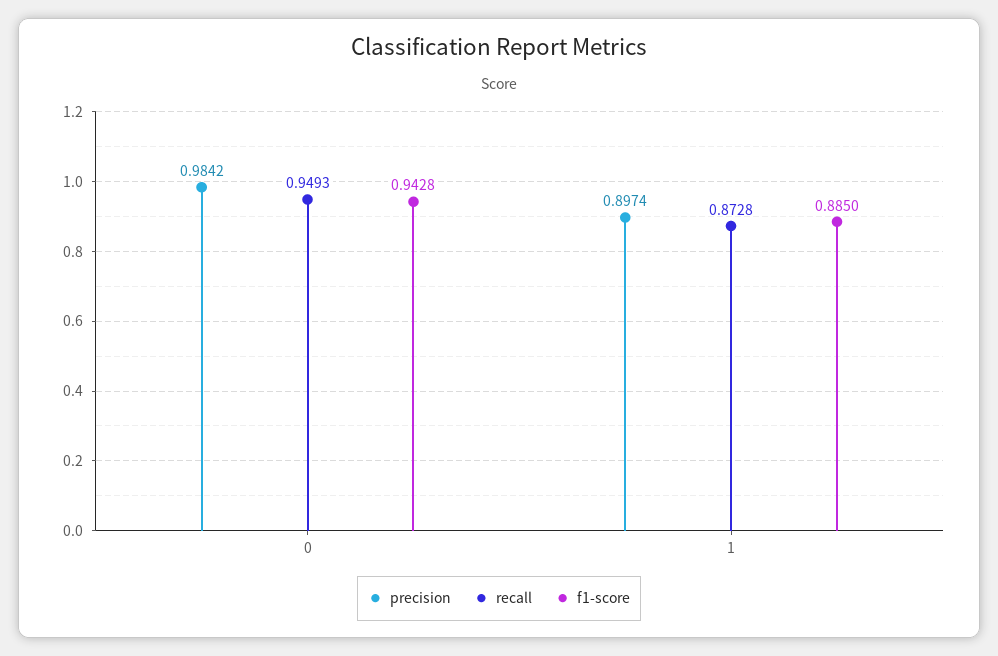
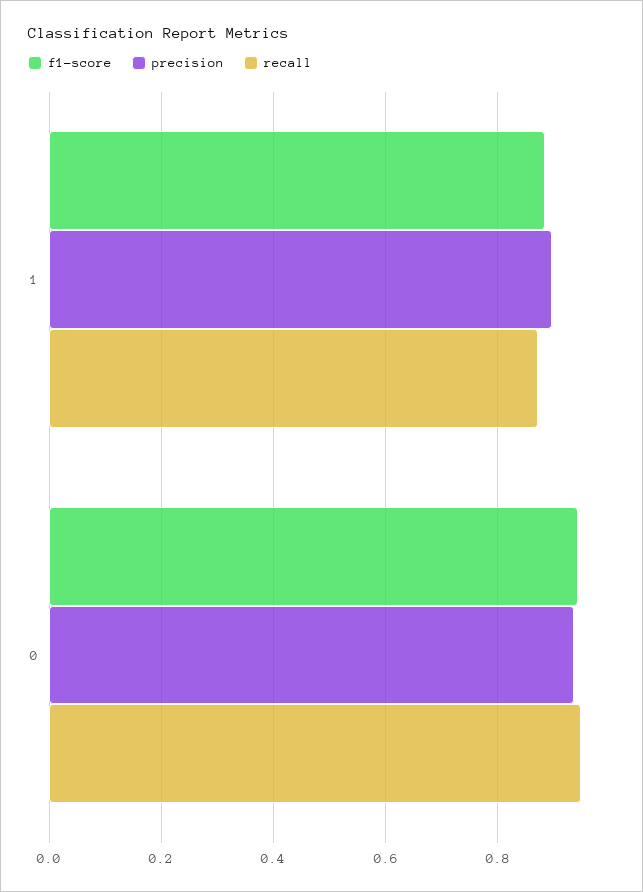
precision, 0: 0.9842 -> 0.94

